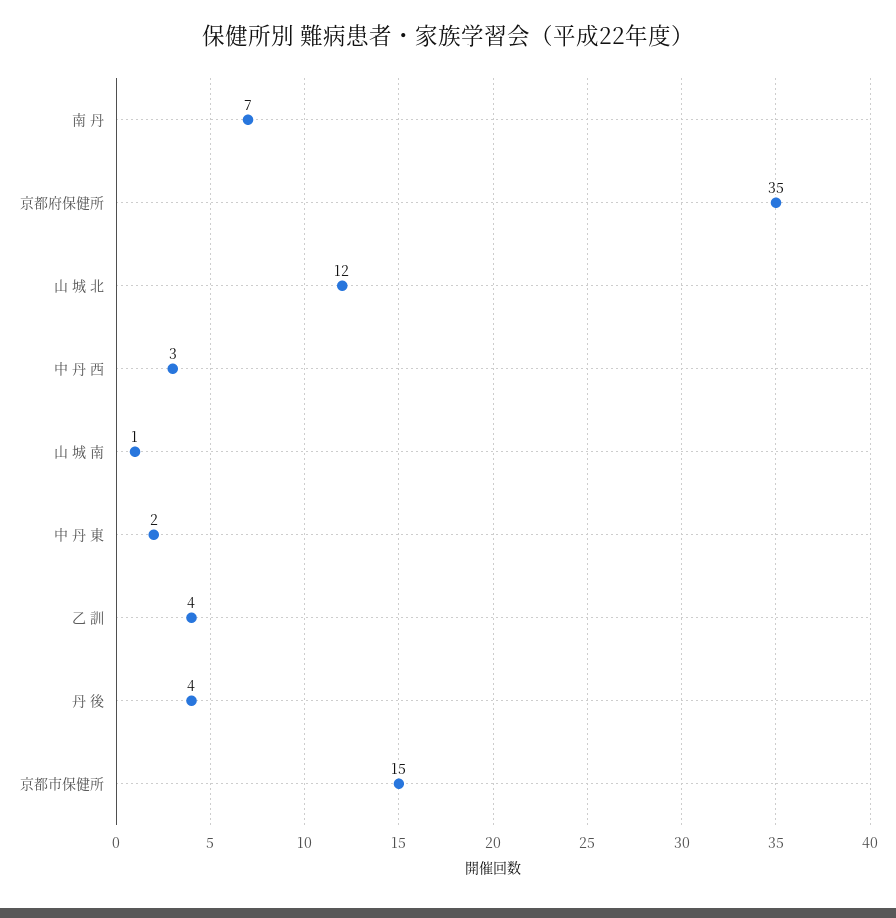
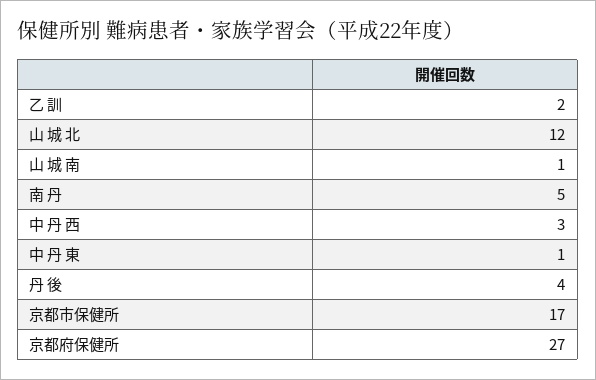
南 丹: 7 -> 5
京都府保健所: 35 -> 27
中 丹 東: 2 -> 1
乙 訓: 4 -> 2
京都市保健所: 15 -> 17

